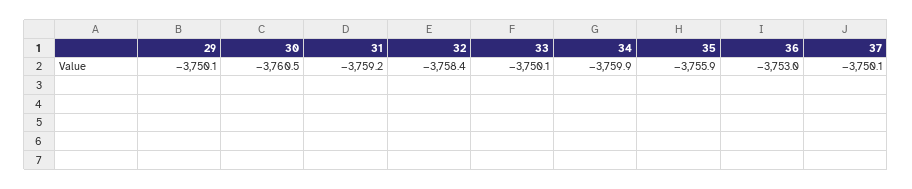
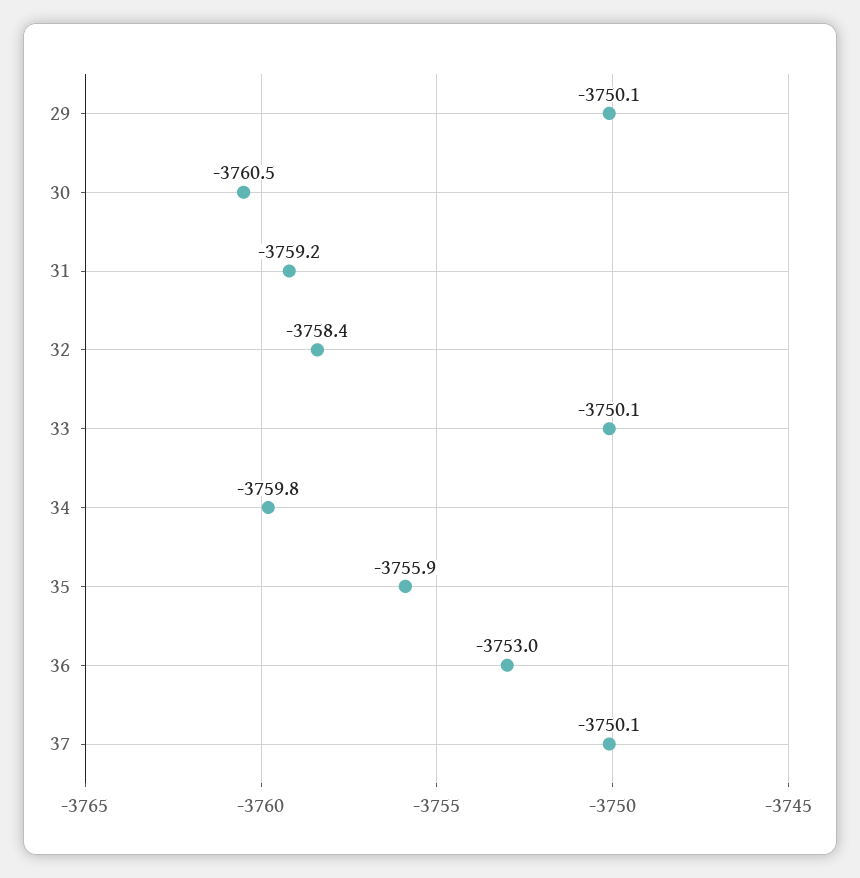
34: -3759.9 -> -3759.8

